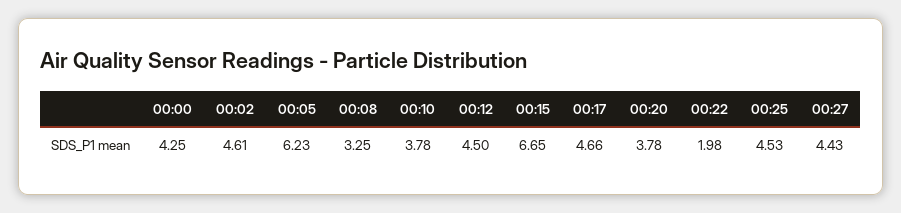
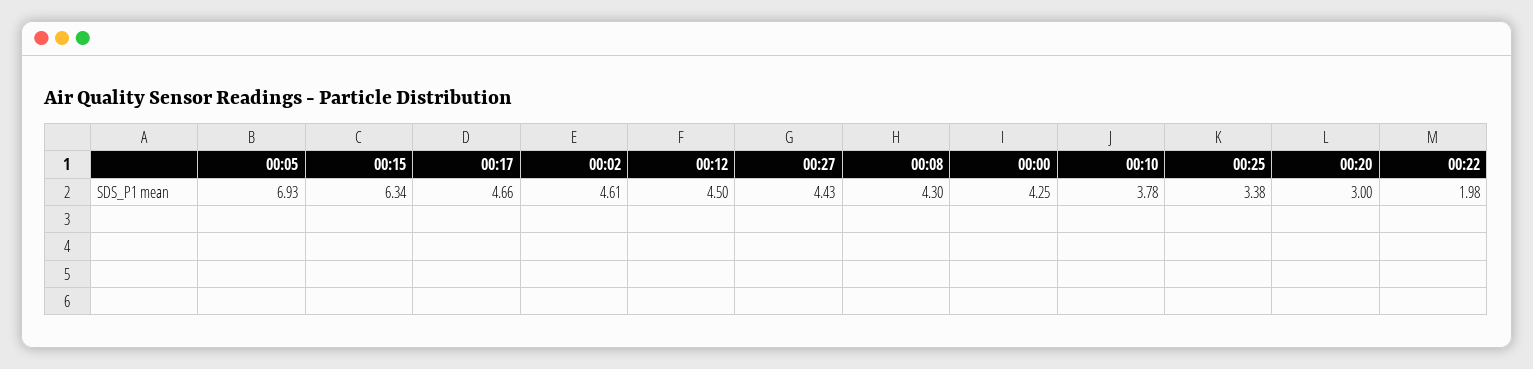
00:05: 6.23 -> 6.93
00:08: 3.25 -> 4.3
00:15: 6.65 -> 6.34
00:20: 3.78 -> 3
00:25: 4.53 -> 3.38

